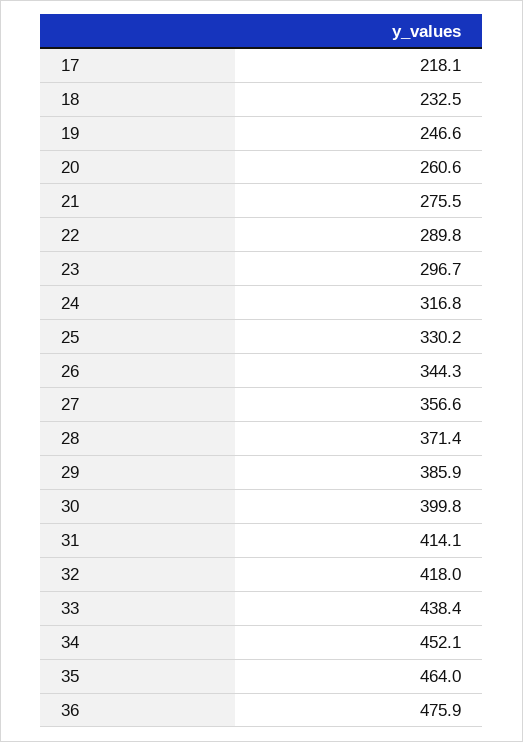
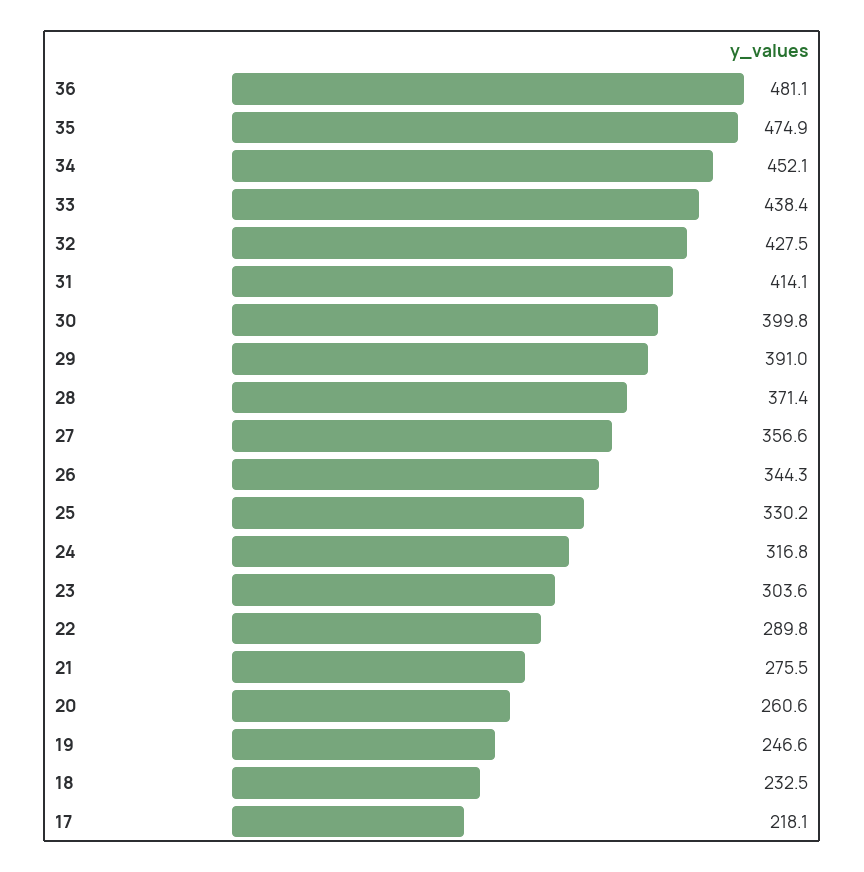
23: 296.7 -> 303.6
29: 385.9 -> 391
32: 418 -> 427.5
35: 464 -> 474.9
36: 475.9 -> 481.1

